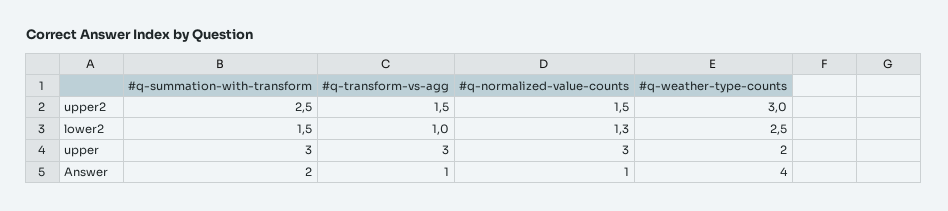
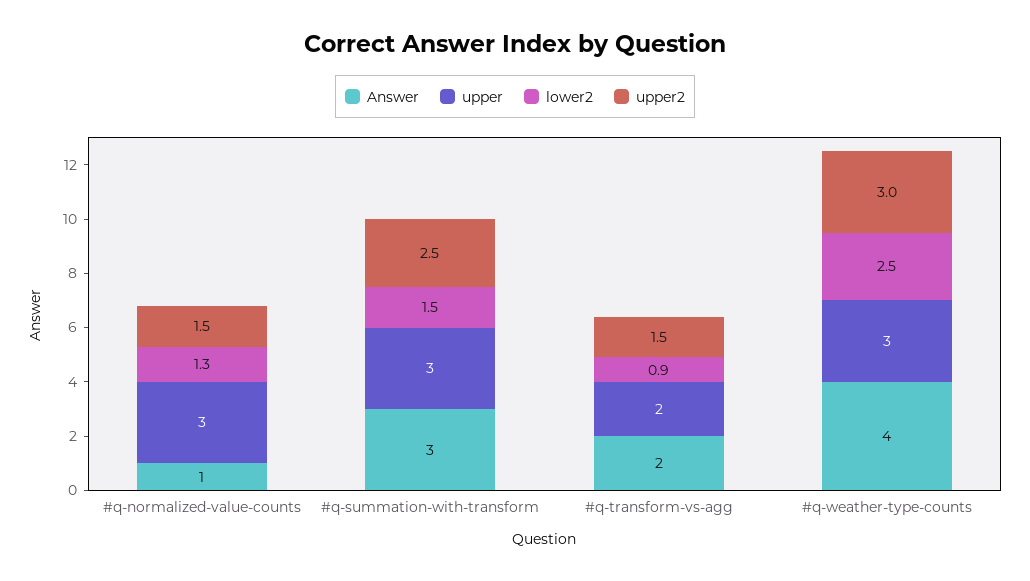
lower2, #q-transform-vs-agg: 1 -> 0.9
upper, #q-transform-vs-agg: 3 -> 2
upper, #q-weather-type-counts: 2 -> 3
Answer, #q-summation-with-transform: 2 -> 3
Answer, #q-transform-vs-agg: 1 -> 2

